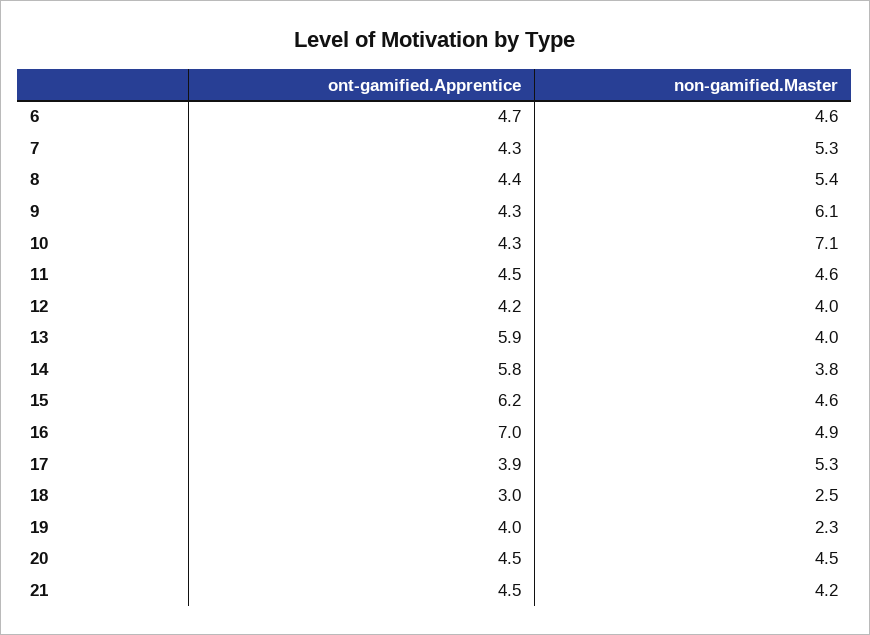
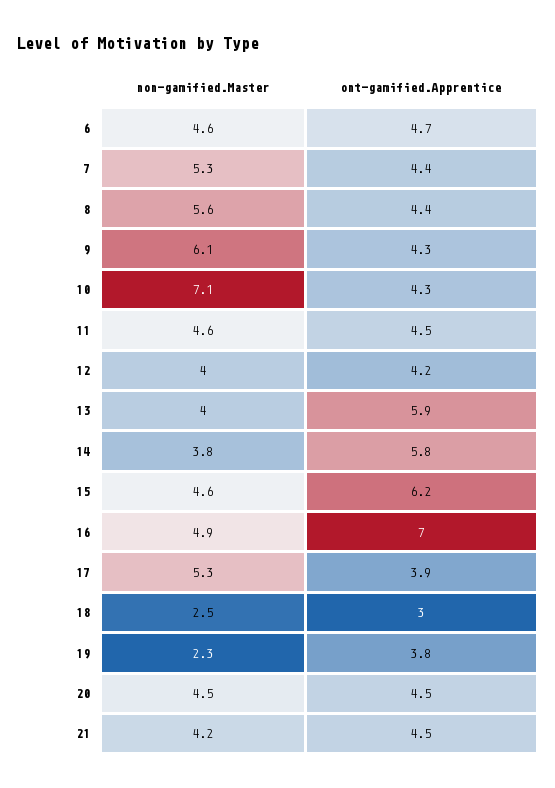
ont-gamified.Apprentice, 7: 4.3 -> 4.4
non-gamified.Master, 8: 5.4 -> 5.6
ont-gamified.Apprentice, 19: 4 -> 3.8

